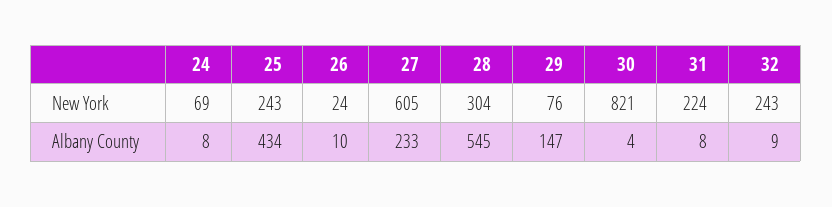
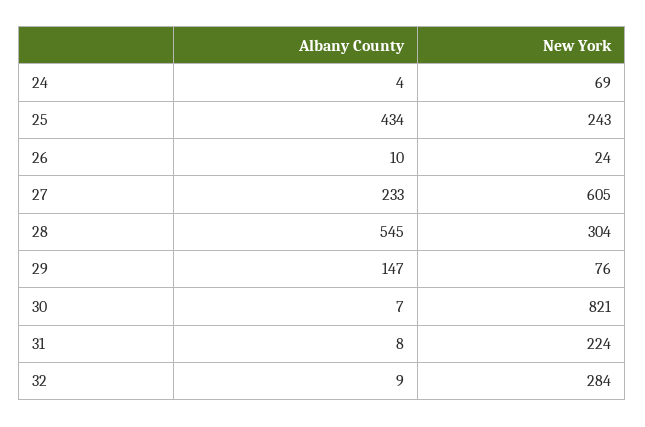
32, New York: 243 -> 284
24, Albany County: 8 -> 4
30, Albany County: 4 -> 7

